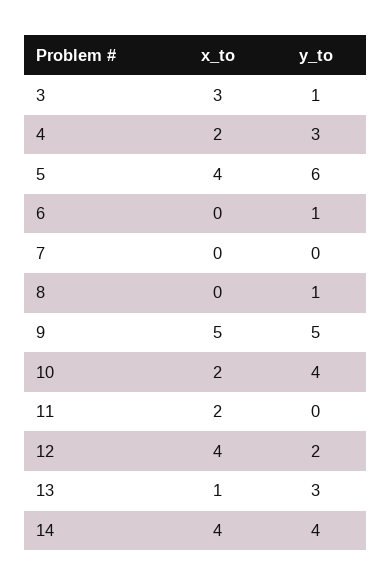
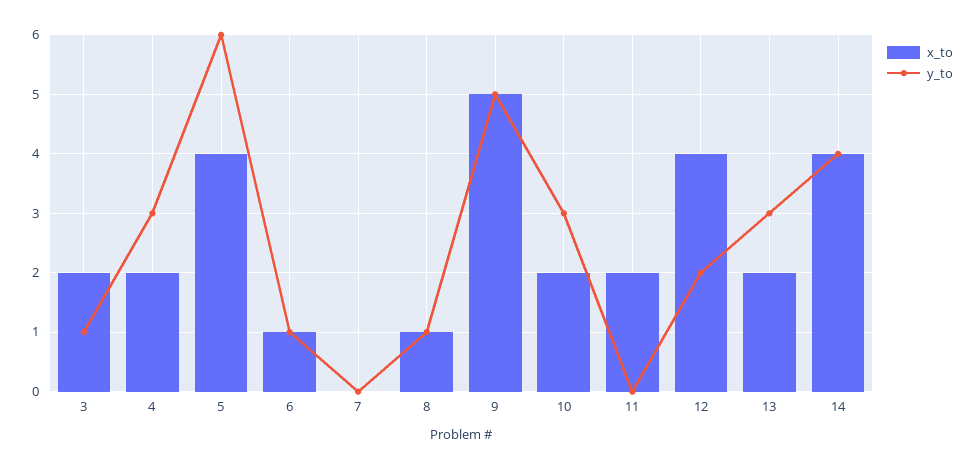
x_to, 3: 3 -> 2
x_to, 6: 0 -> 1
x_to, 8: 0 -> 1
y_to, 10: 4 -> 3
x_to, 13: 1 -> 2

